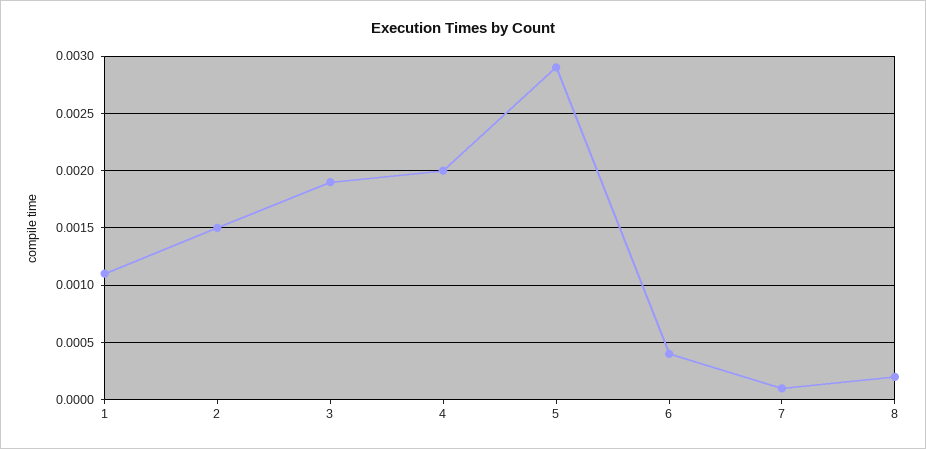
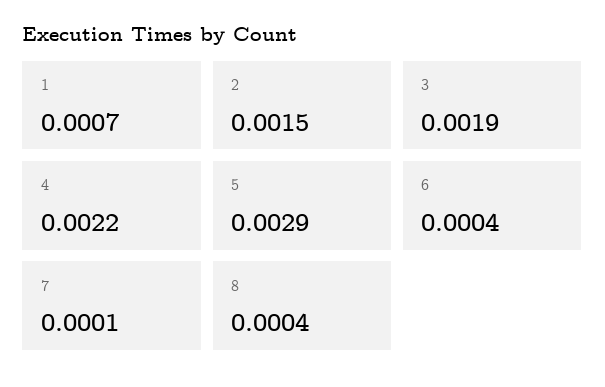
1: 0.0011 -> 0.0007
4: 0.002 -> 0.0022
8: 0.0002 -> 0.0004

